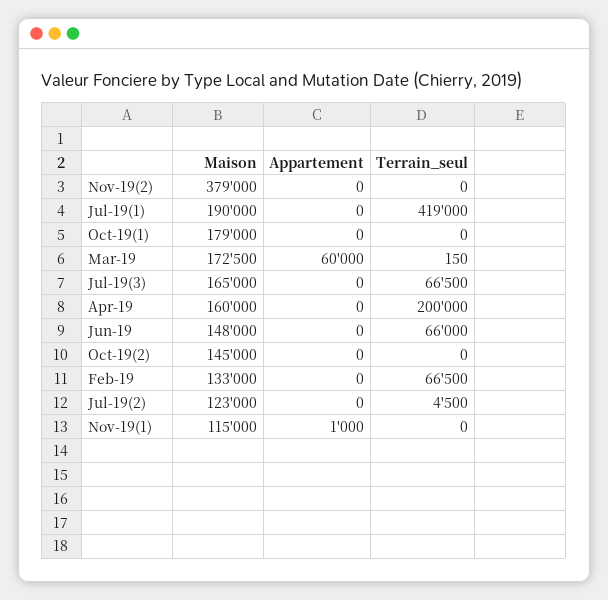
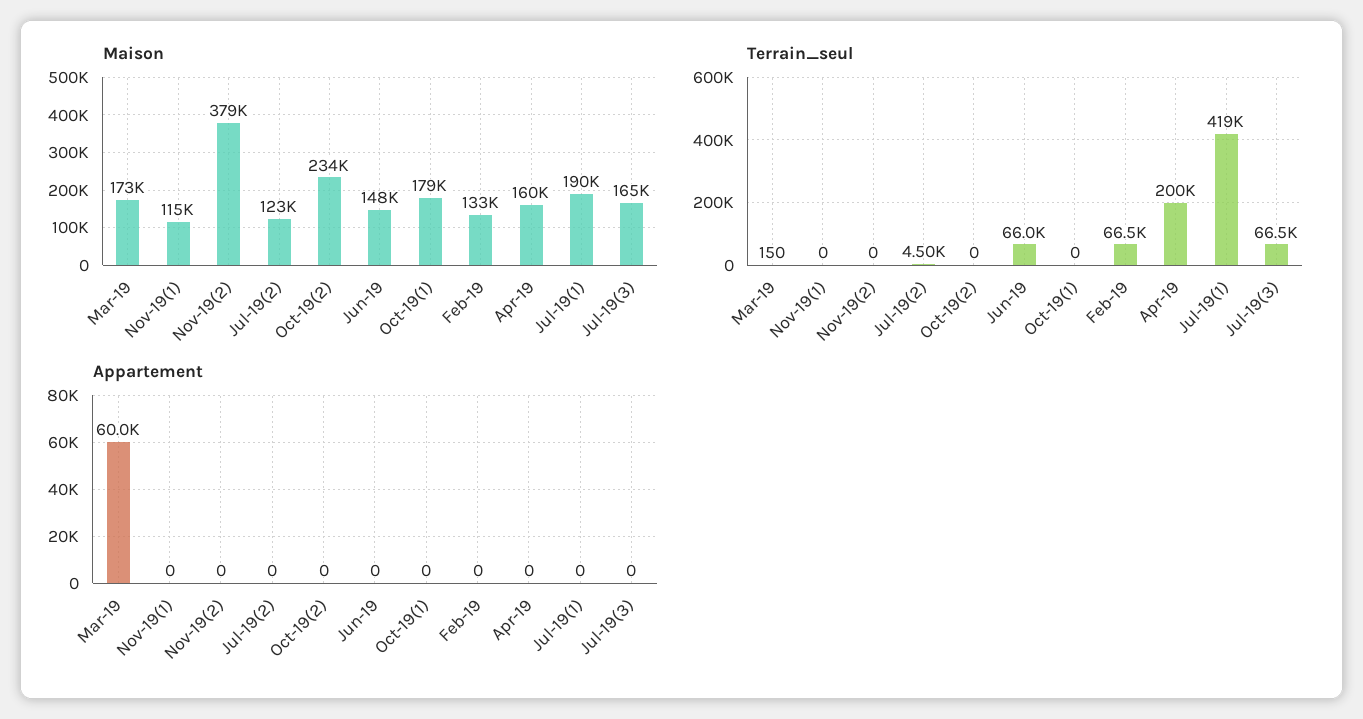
Maison, Oct-19(2): 145000 -> 234000
Appartement, Nov-19(1): 1000 -> 0

